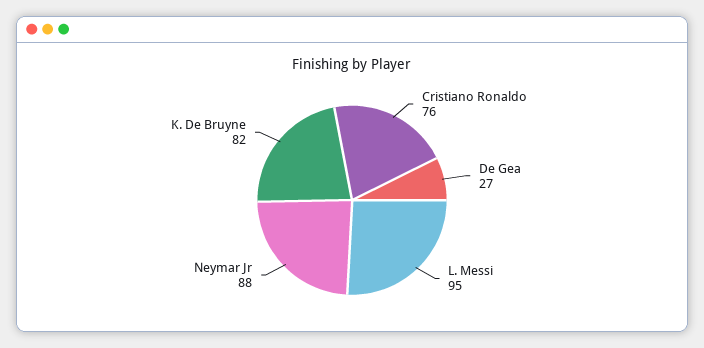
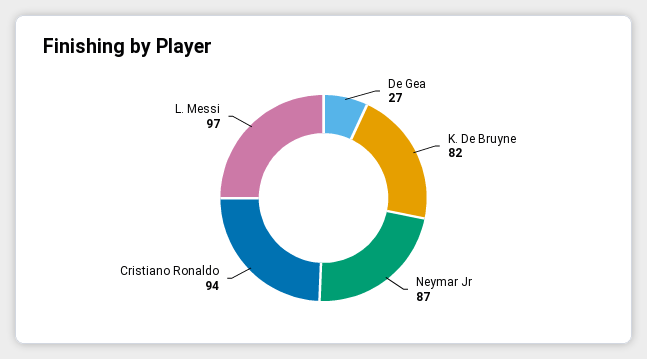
Cristiano Ronaldo: 76 -> 94
L. Messi: 95 -> 97
Neymar Jr: 88 -> 87

